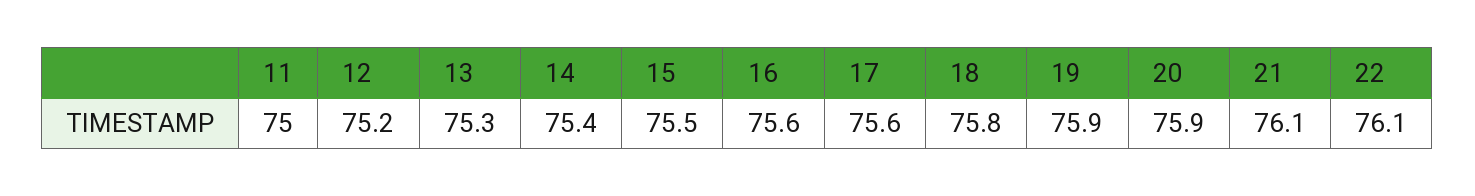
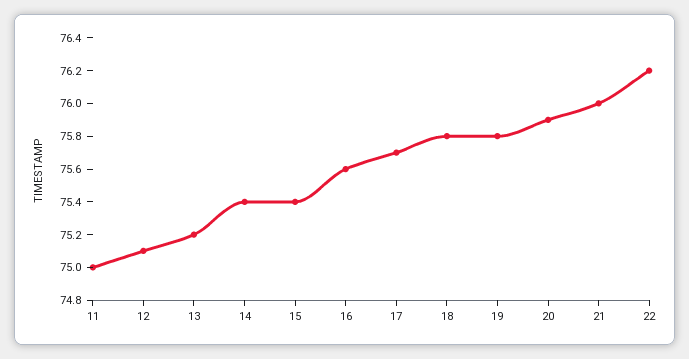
12: 75.2 -> 75.1
13: 75.3 -> 75.2
15: 75.5 -> 75.4
17: 75.6 -> 75.7
19: 75.9 -> 75.8
21: 76.1 -> 76
22: 76.1 -> 76.2

